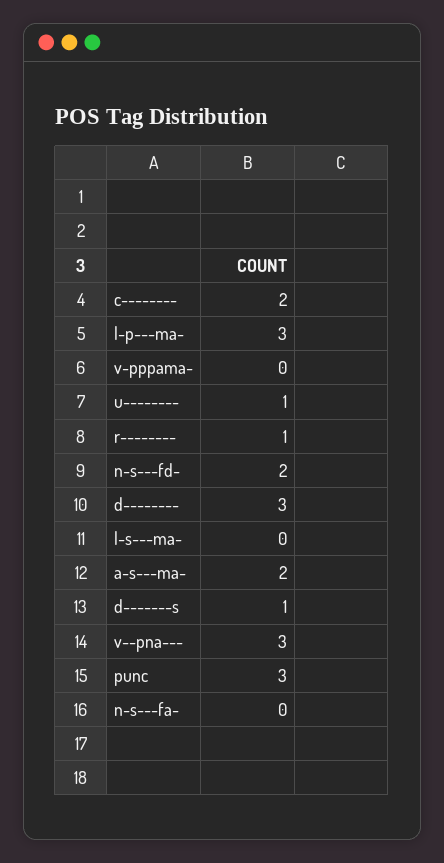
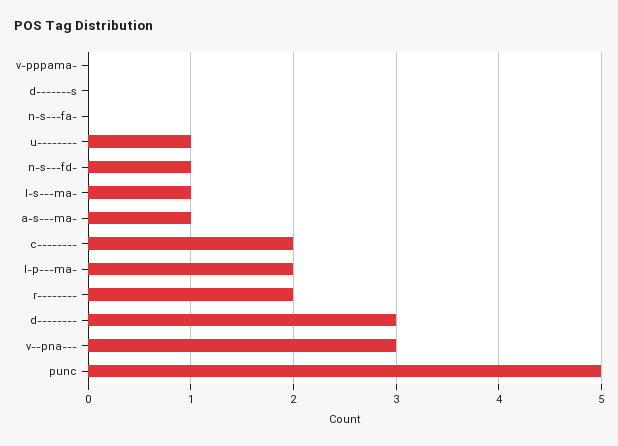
l-p---ma-: 3 -> 2
r--------: 1 -> 2
n-s---fd-: 2 -> 1
l-s---ma-: 0 -> 1
a-s---ma-: 2 -> 1
d-------s: 1 -> 0
punc: 3 -> 5

